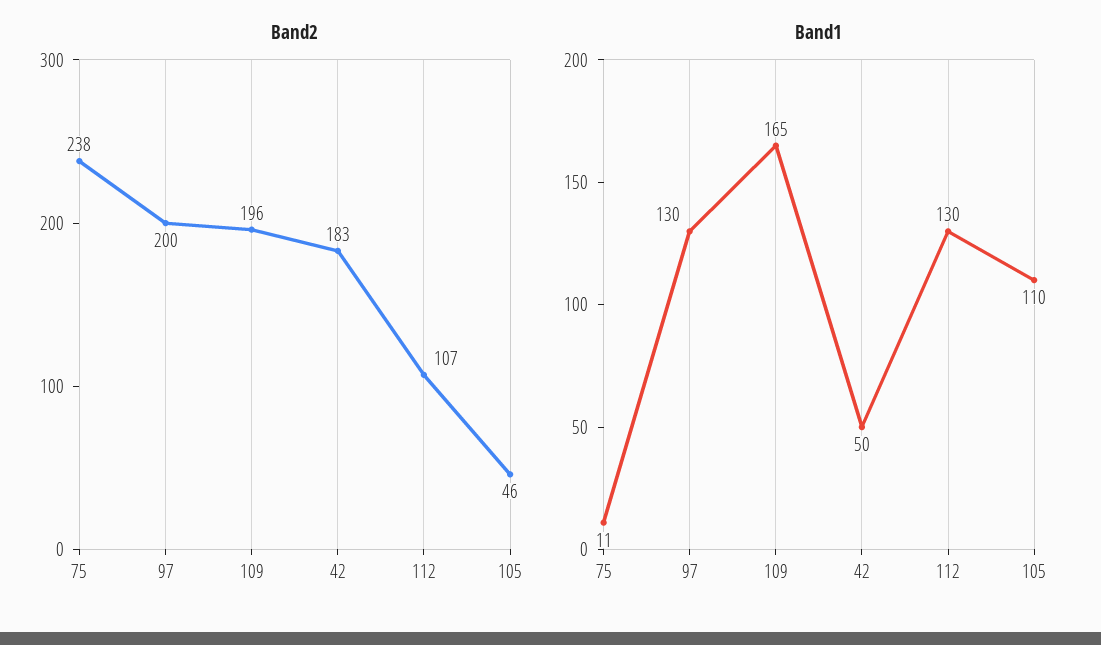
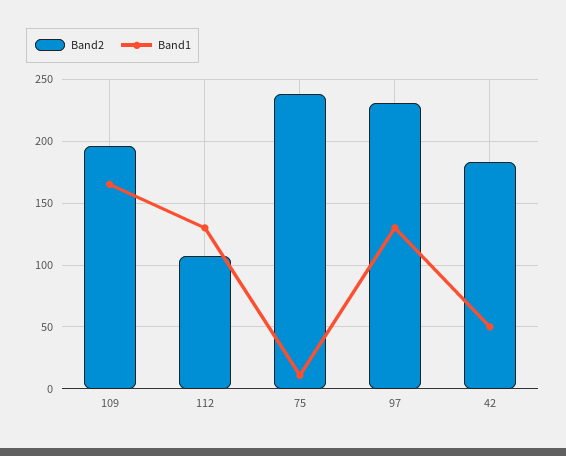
Band2, 97: 200 -> 230
Band2, 105: 46 -> none
Band1, 105: 110 -> none

